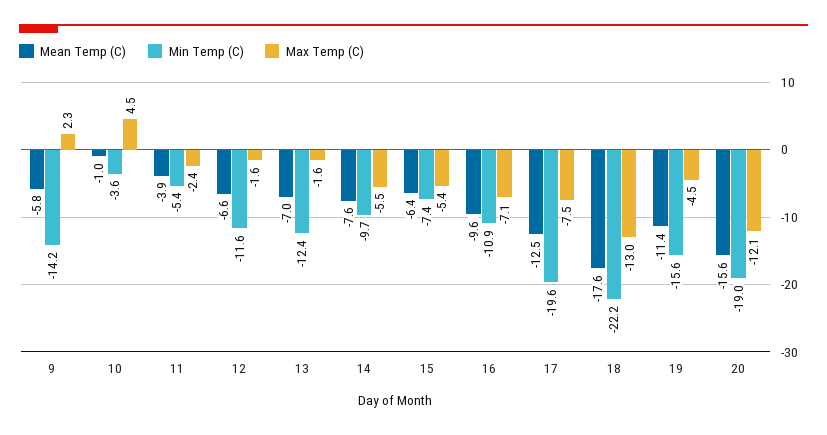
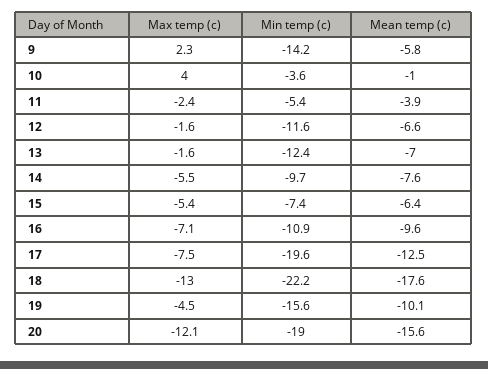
Max Temp (C), 10: 4.5 -> 4
Mean Temp (C), 19: -11.4 -> -10.1

